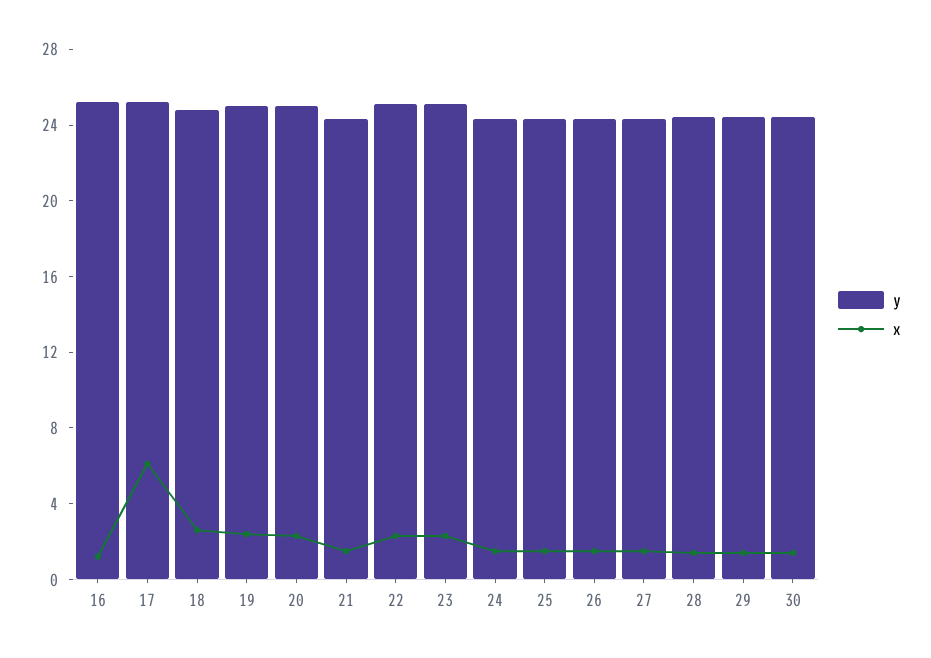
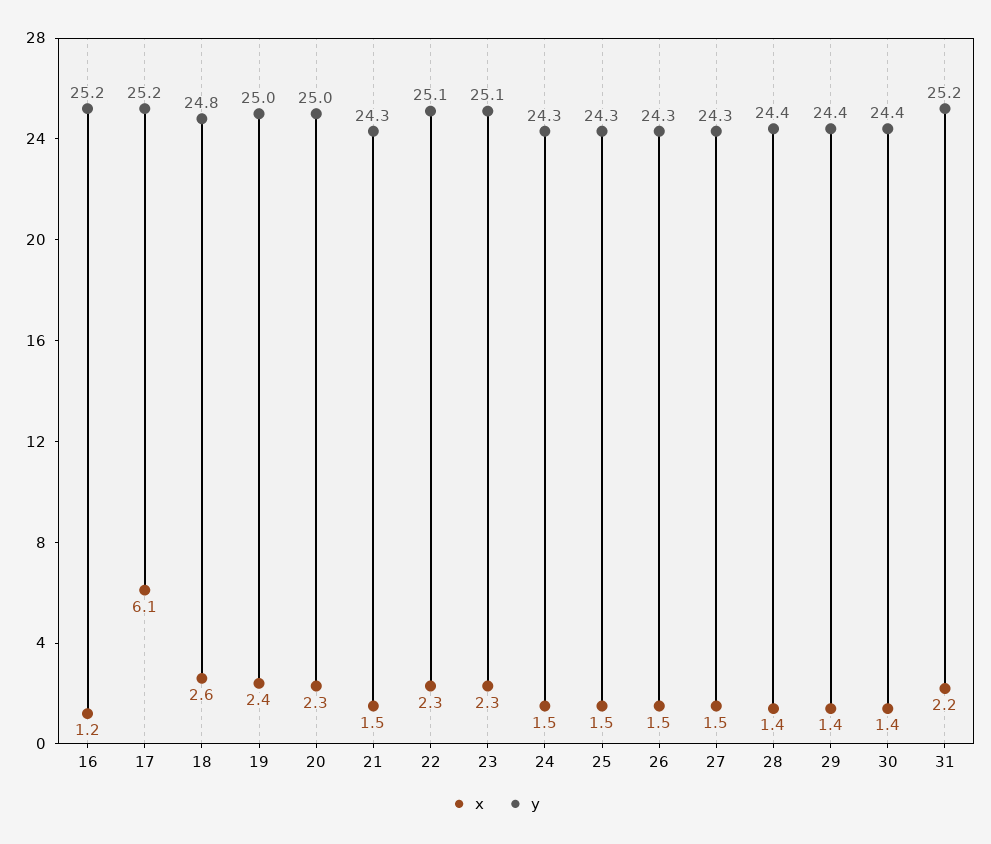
x, 31: none -> 2.2
y, 31: none -> 25.2

